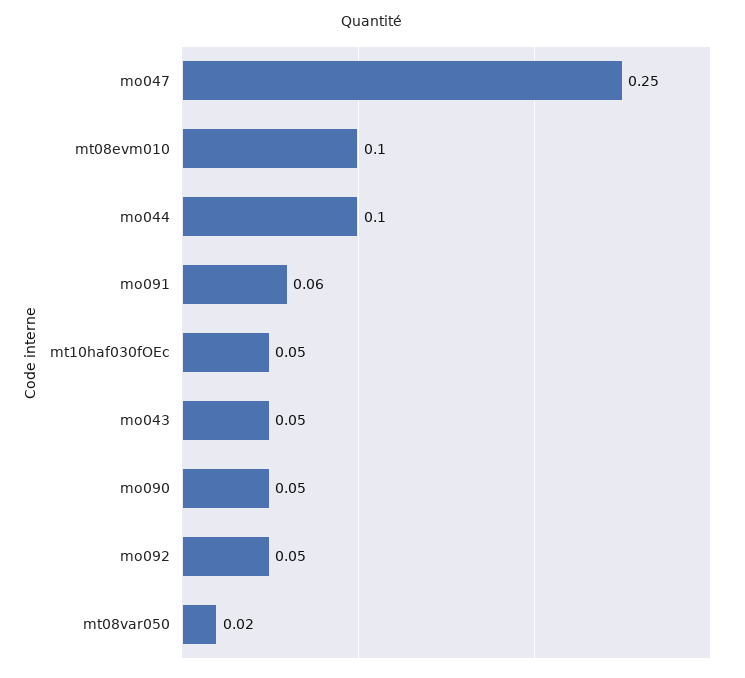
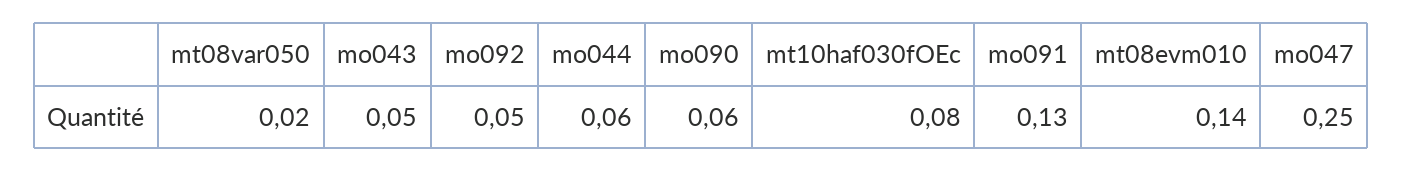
mt08evm010: 0.1 -> 0.14
mo044: 0.1 -> 0.06
mo091: 0.06 -> 0.13
mt10haf030fOEc: 0.05 -> 0.08
mo090: 0.05 -> 0.06

